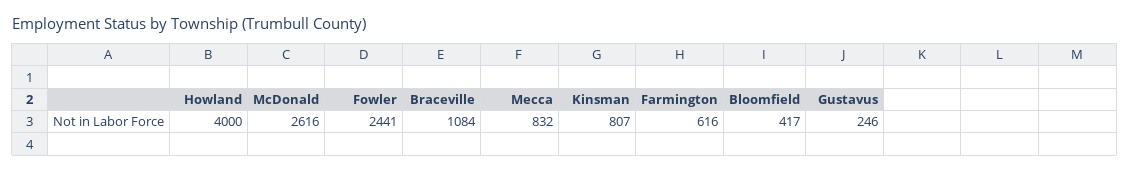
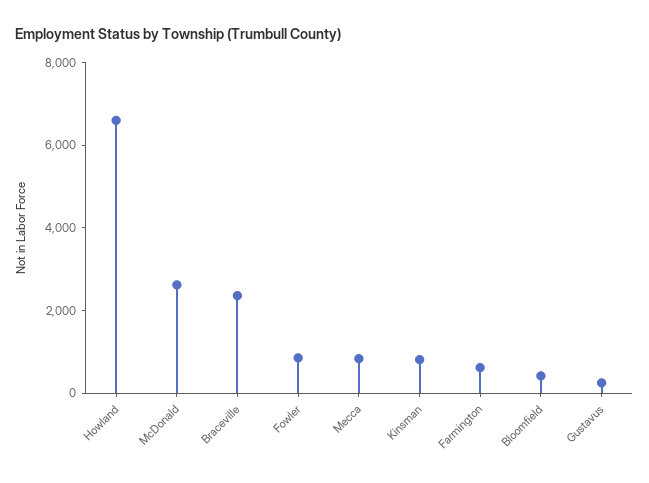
Howland: 4000 -> 6500
Fowler: 2441 -> 1000
Braceville: 1084 -> 2500

